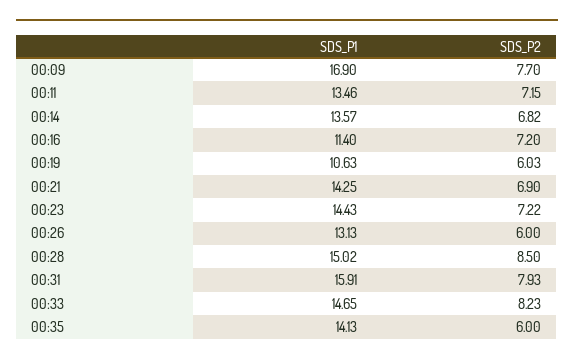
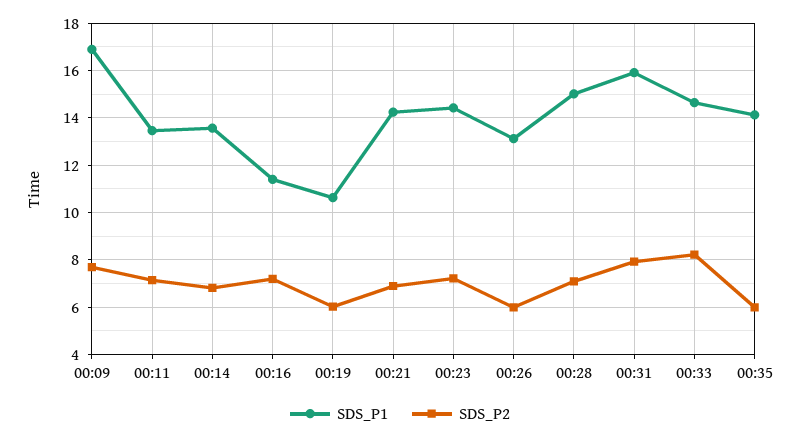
SDS_P2, 00:28: 8.5 -> 7

